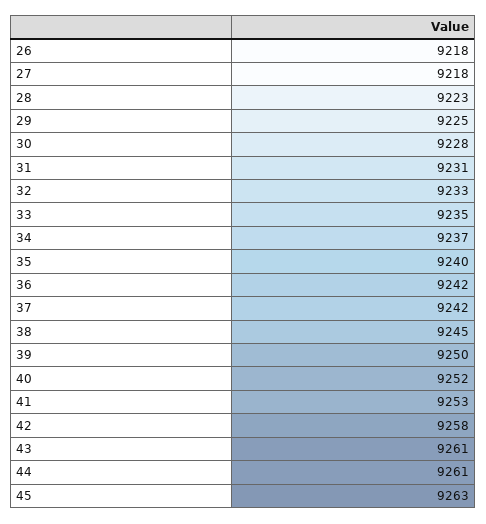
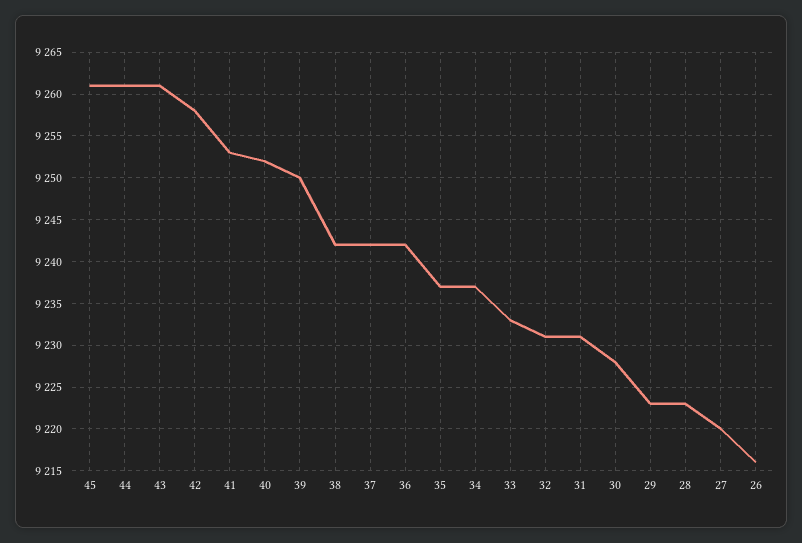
26: 9218 -> 9216
27: 9218 -> 9220
29: 9225 -> 9223
32: 9233 -> 9231
33: 9235 -> 9233
35: 9240 -> 9237
38: 9245 -> 9242
45: 9263 -> 9261

